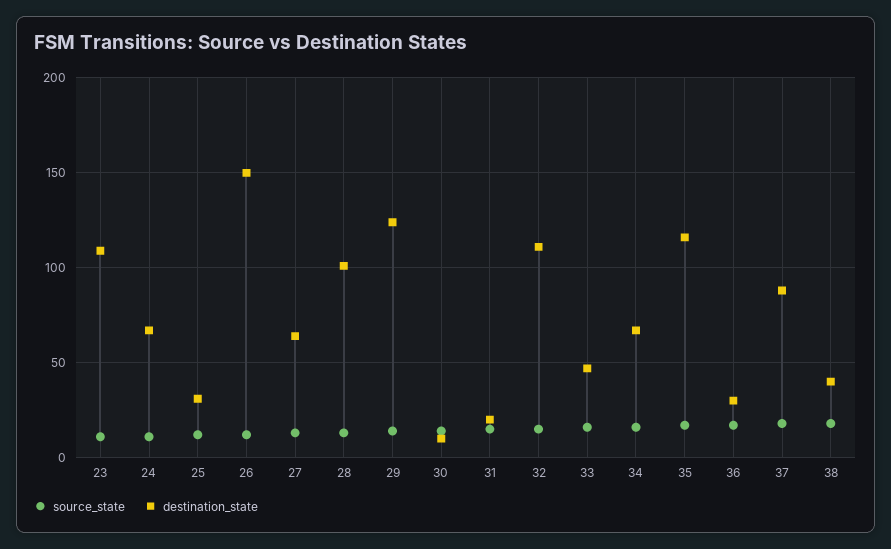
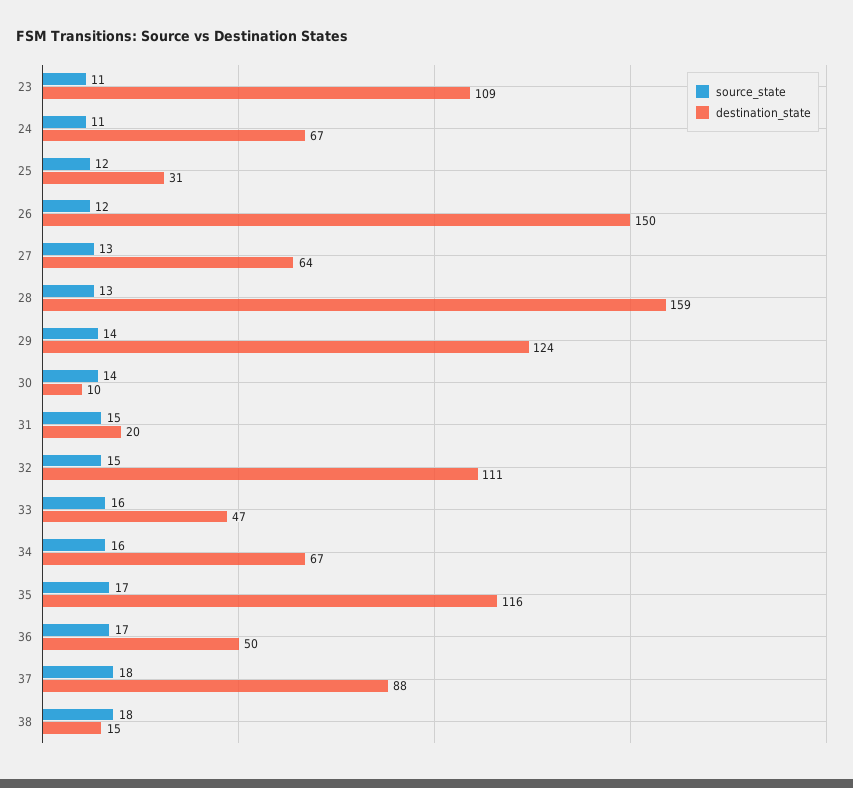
destination_state, 28: 100 -> 159
destination_state, 36: 30 -> 50
destination_state, 38: 40 -> 15

